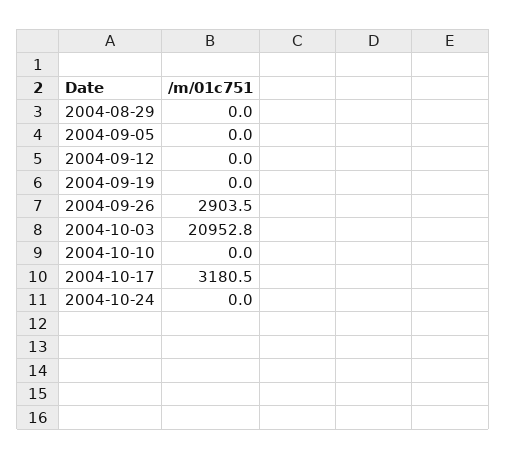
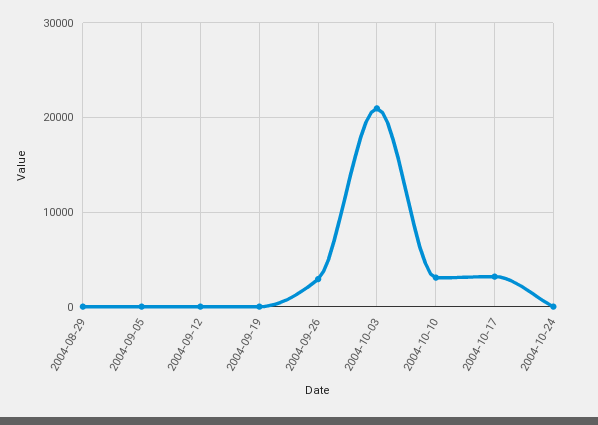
2004-10-10: 0 -> 3000

